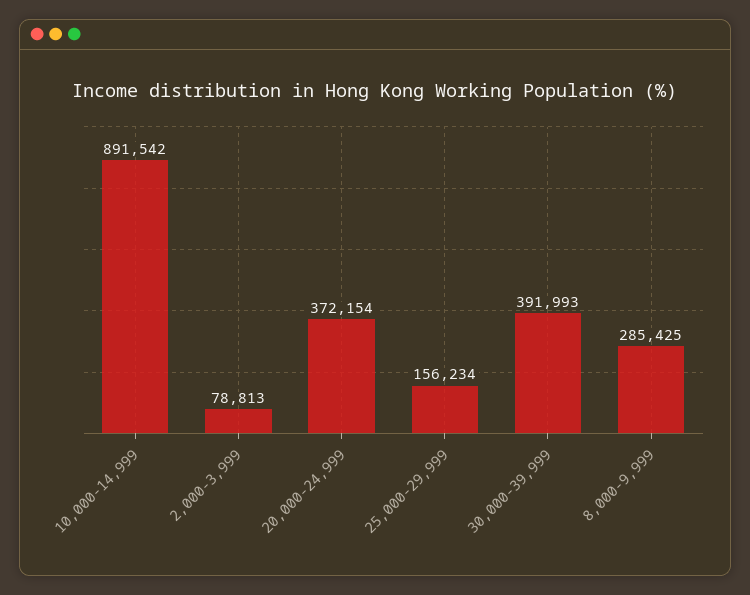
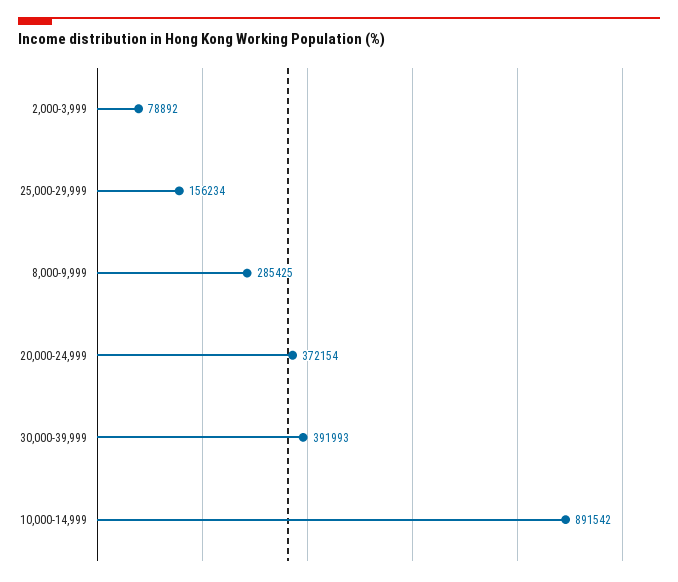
2,000-3,999: 78813 -> 78892

